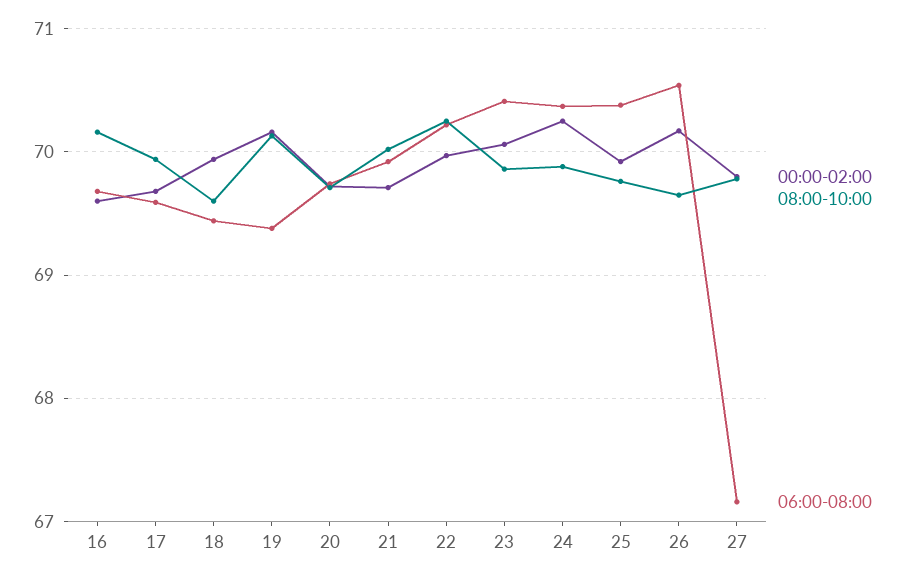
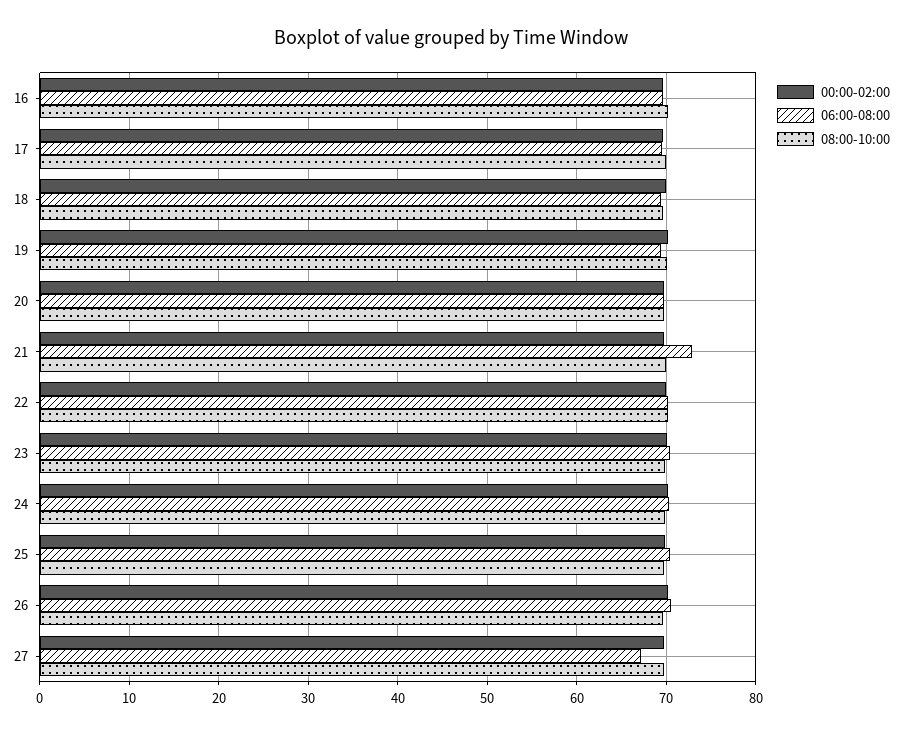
06:00-08:00, 21: 69.9 -> 73

